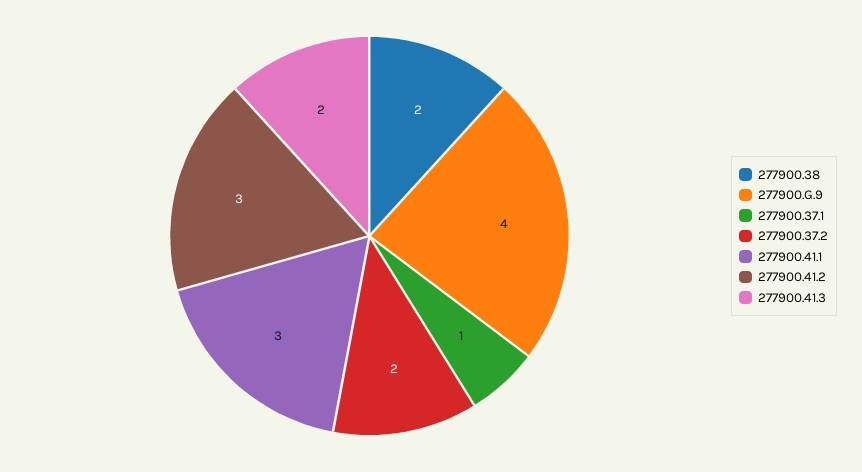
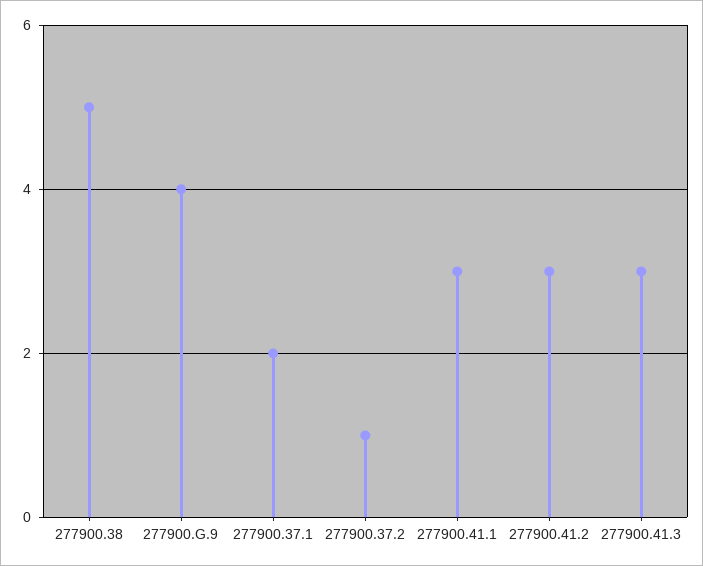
277900.38: 2 -> 5
277900.37.1: 1 -> 2
277900.37.2: 2 -> 1
277900.41.3: 2 -> 3

